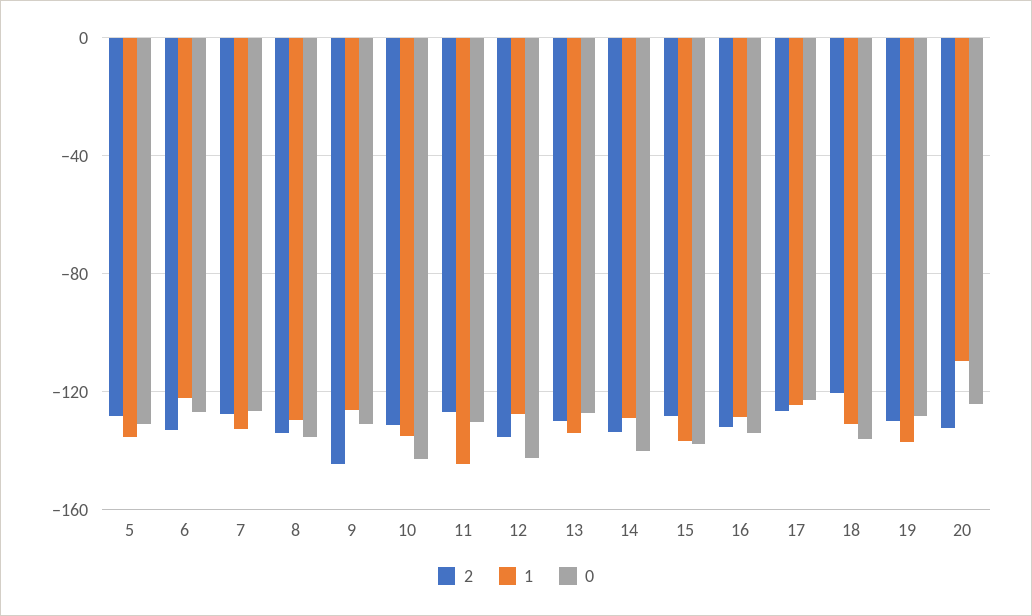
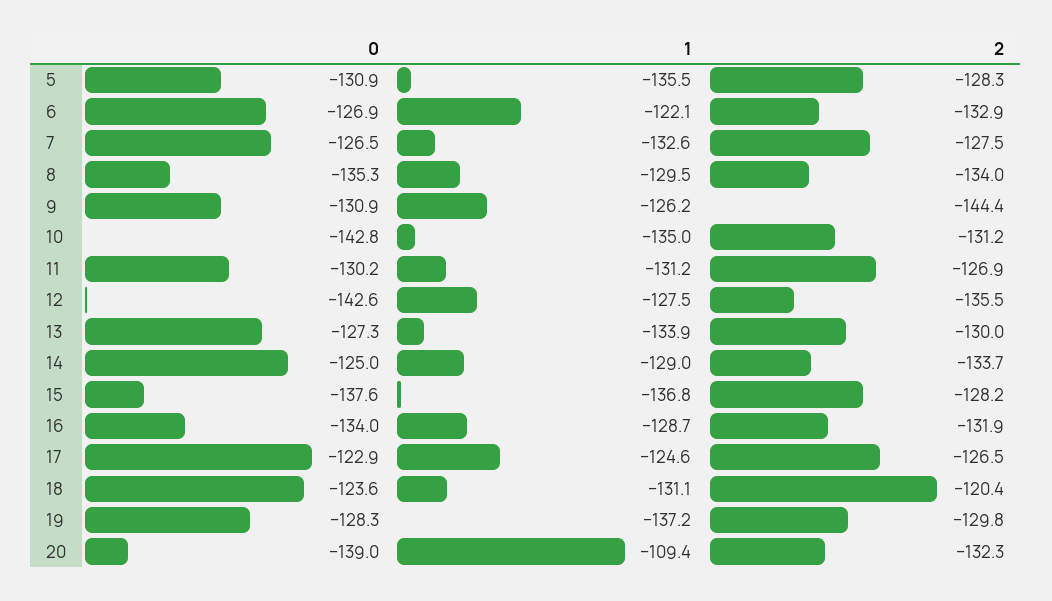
1, 11: -145 -> -131.2
0, 14: -140 -> -125
0, 18: -135 -> -123.6
0, 20: -125 -> -139

